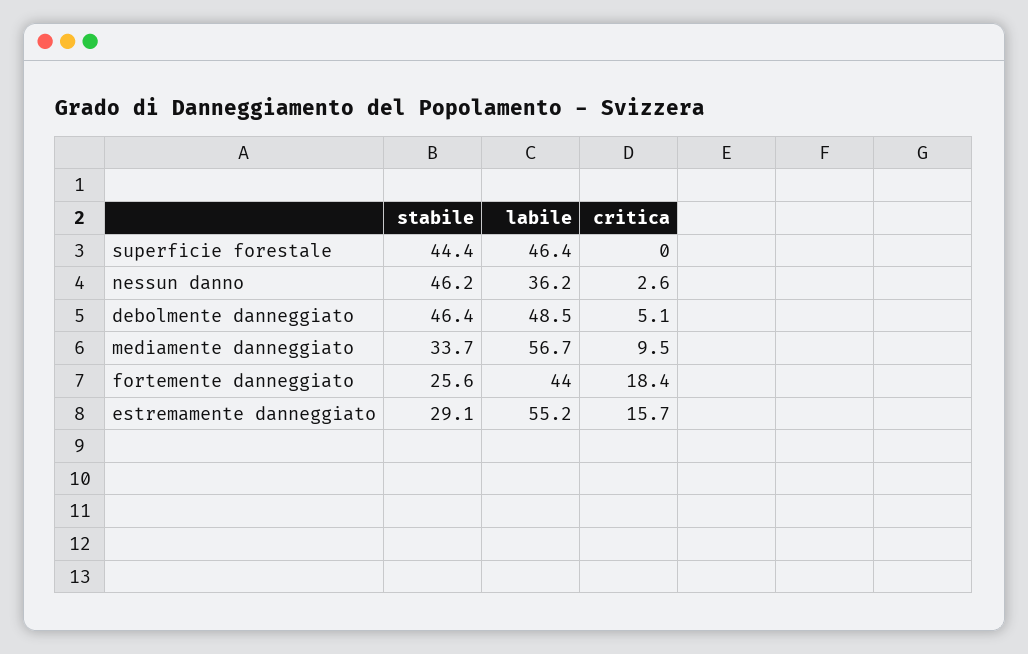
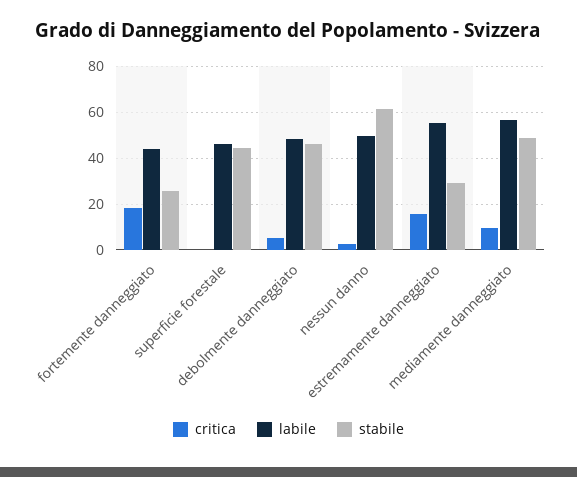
stabile, nessun danno: 46.2 -> 60
labile, nessun danno: 36.2 -> 50
stabile, mediamente danneggiato: 33.7 -> 50

